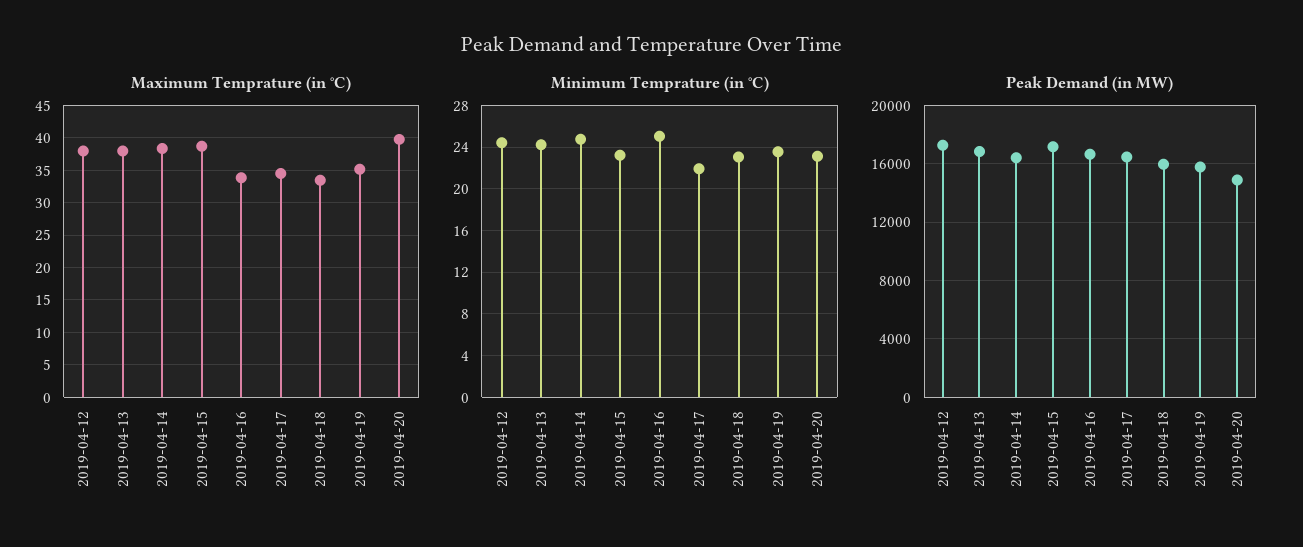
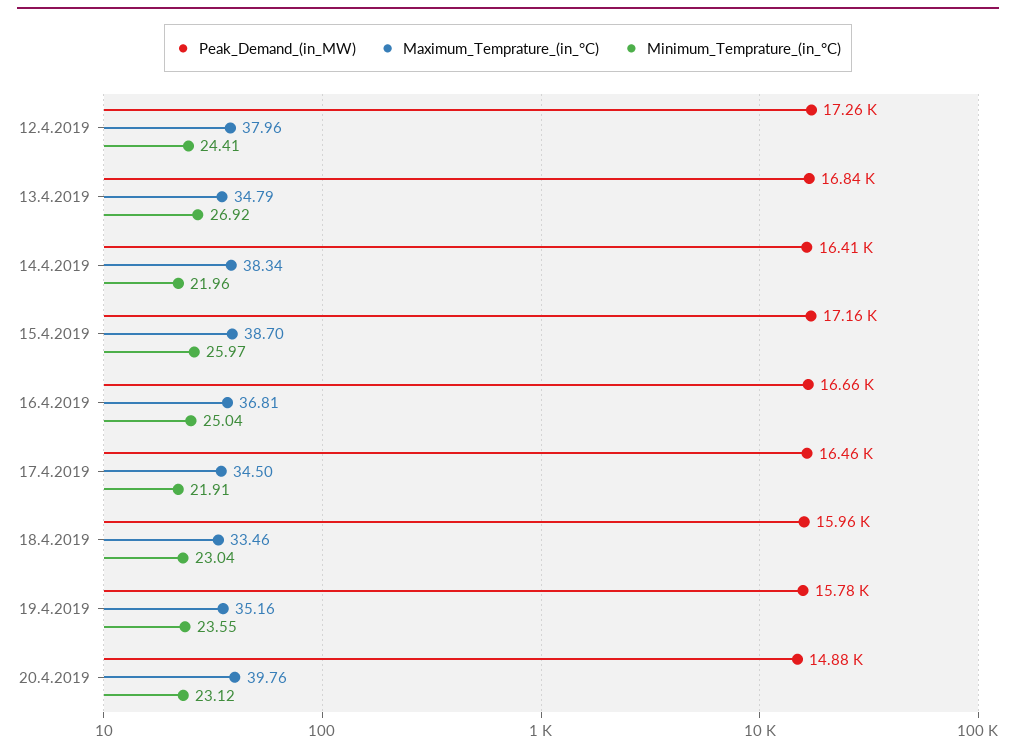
Maximum Temprature (in °C), 2019-04-13: 38 -> 34.79
Maximum Temprature (in °C), 2019-04-16: 34 -> 36.81
Minimum Temprature (in °C), 2019-04-13: 24 -> 26.92
Minimum Temprature (in °C), 2019-04-14: 25 -> 21.96
Minimum Temprature (in °C), 2019-04-15: 23 -> 25.97

